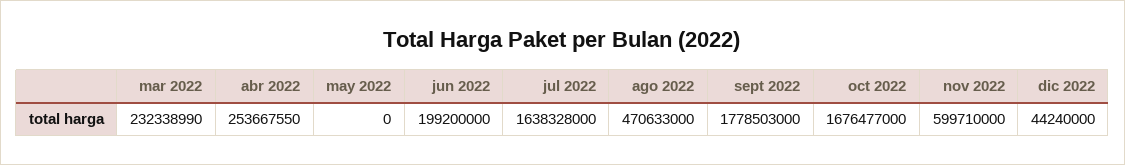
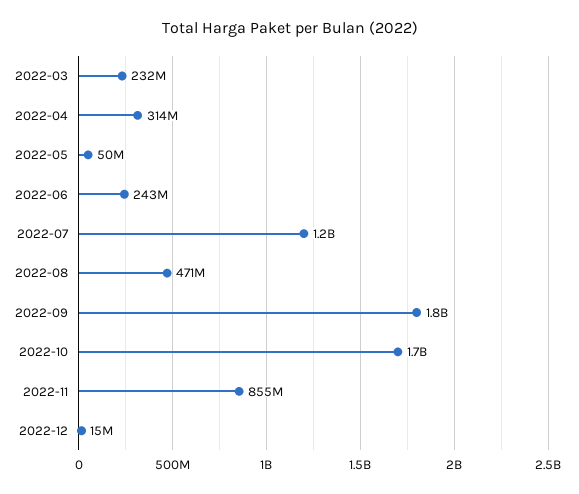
abr 2022: 253667550 -> 314000000
may 2022: 0 -> 50000000
jun 2022: 199200000 -> 243000000
jul 2022: 1638328000 -> 1200000000
nov 2022: 599710000 -> 855000000
dic 2022: 44240000 -> 15000000

